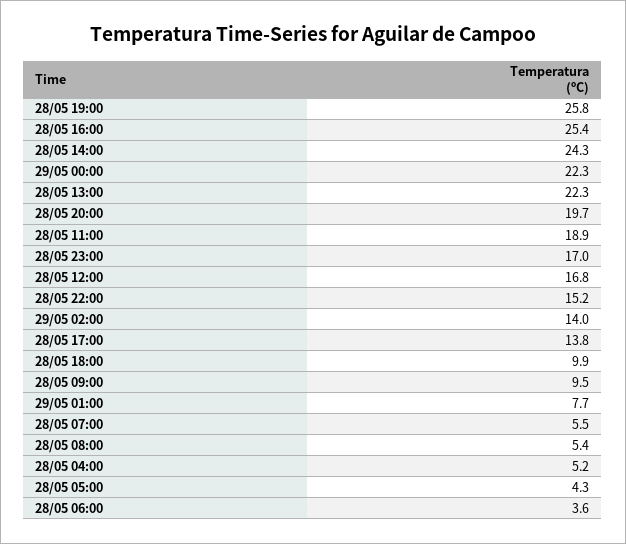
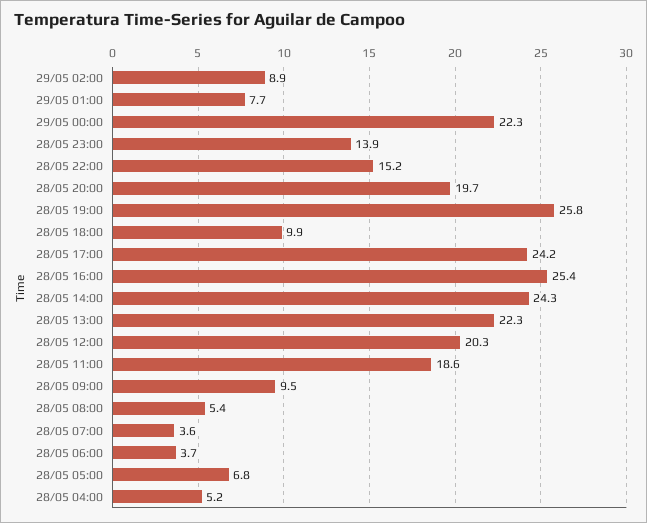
28/05 11:00: 18.9 -> 18.6
28/05 23:00: 17 -> 13.9
28/05 12:00: 16.8 -> 20.3
29/05 02:00: 14 -> 8.9
28/05 17:00: 13.8 -> 24.2
28/05 07:00: 5.5 -> 3.6
28/05 05:00: 4.3 -> 6.8
28/05 06:00: 3.6 -> 3.7

